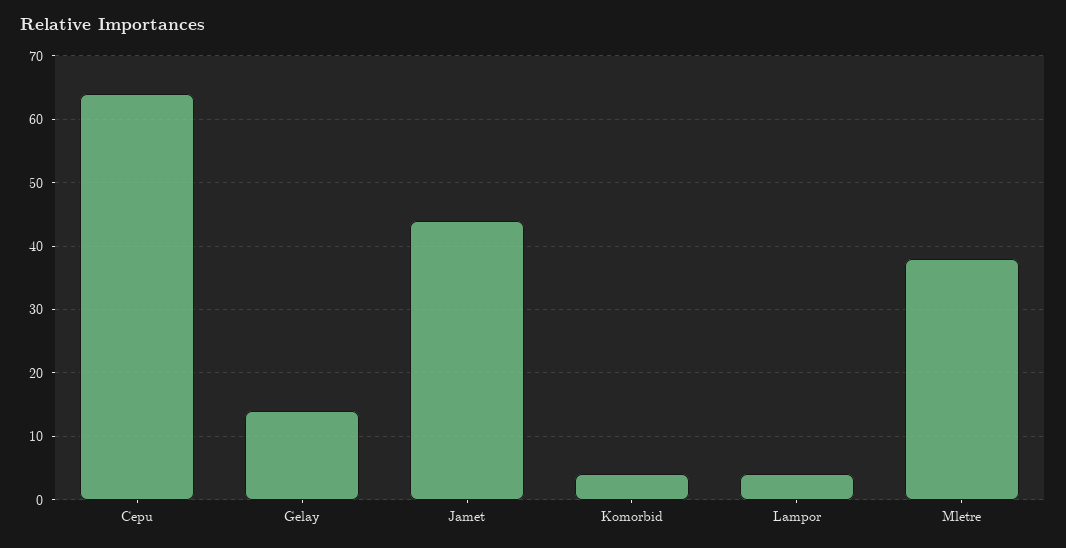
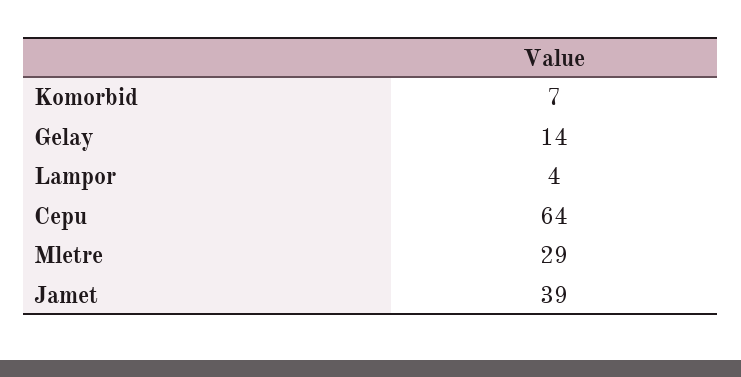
Jamet: 44 -> 39
Komorbid: 4 -> 7
Mletre: 38 -> 29

